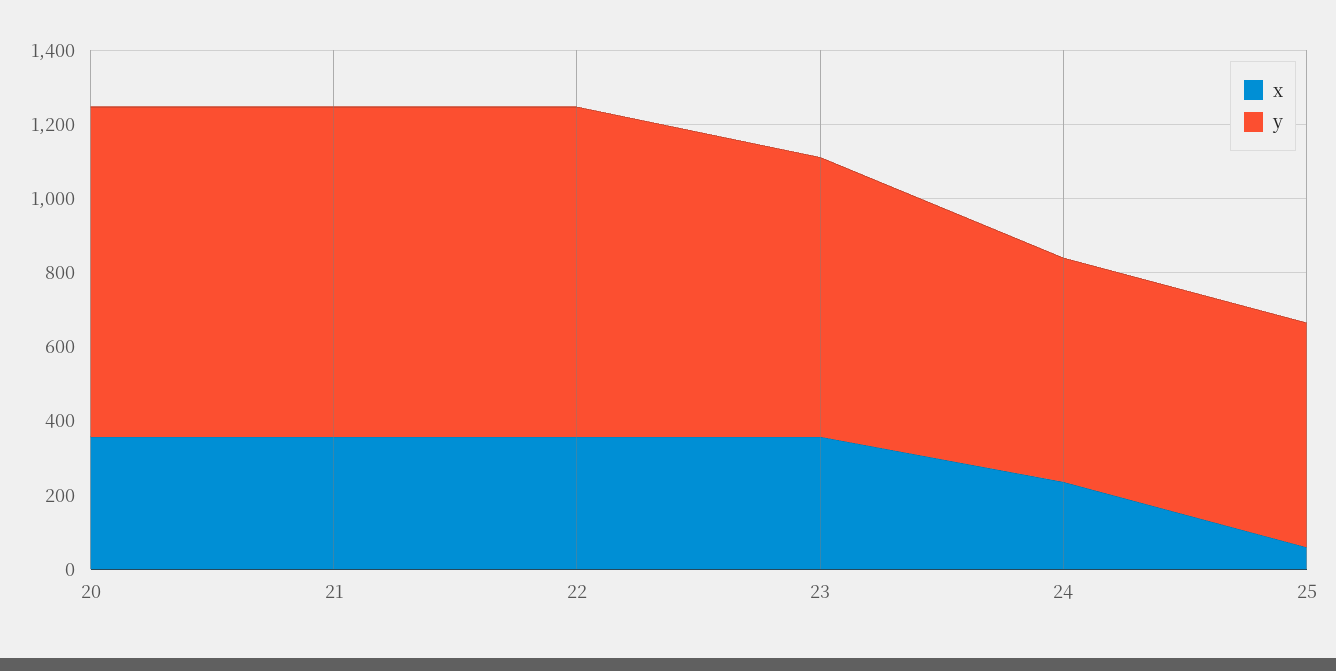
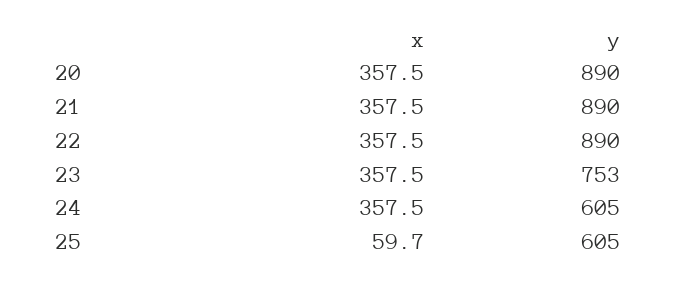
x, 24: 250 -> 357.5

